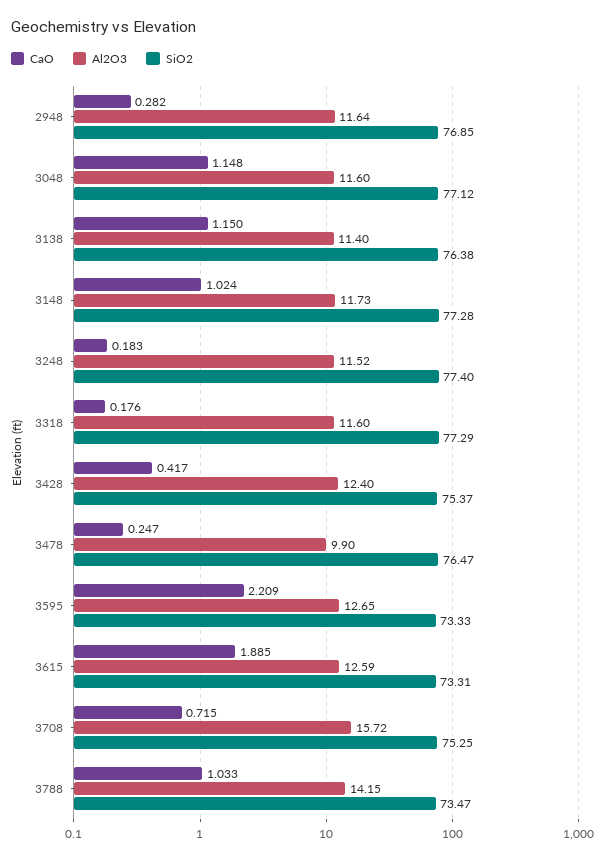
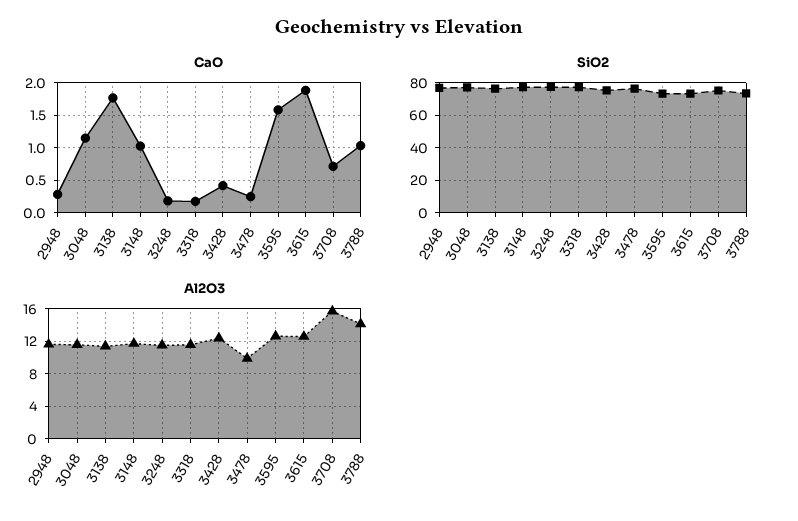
CaO, 3138: 1.15 -> 1.8
CaO, 3595: 2.209 -> 1.6

